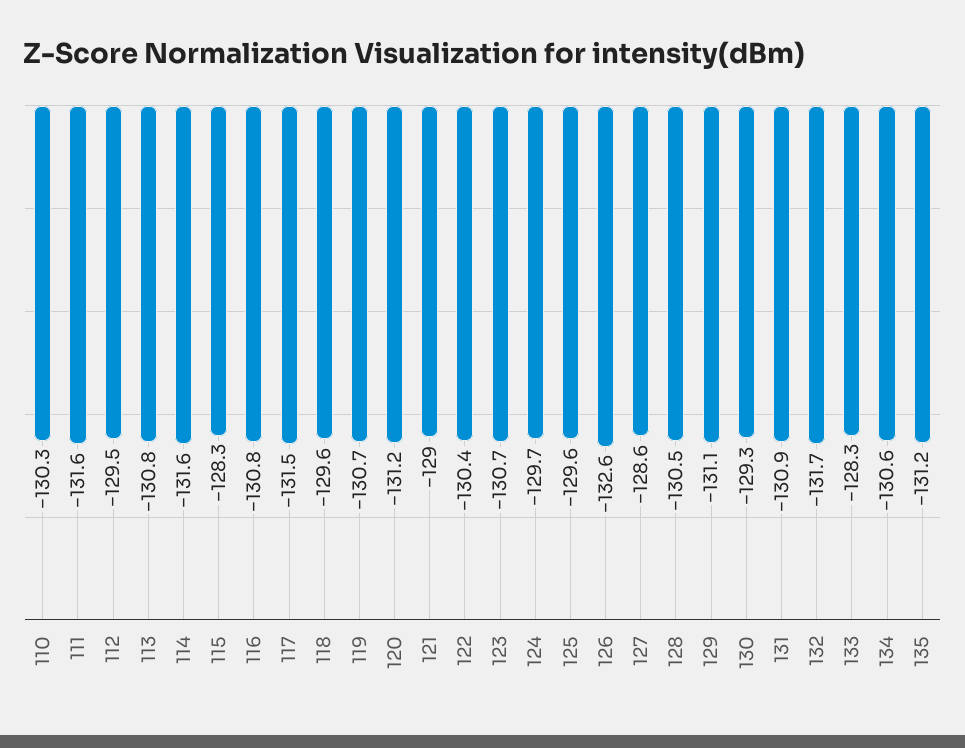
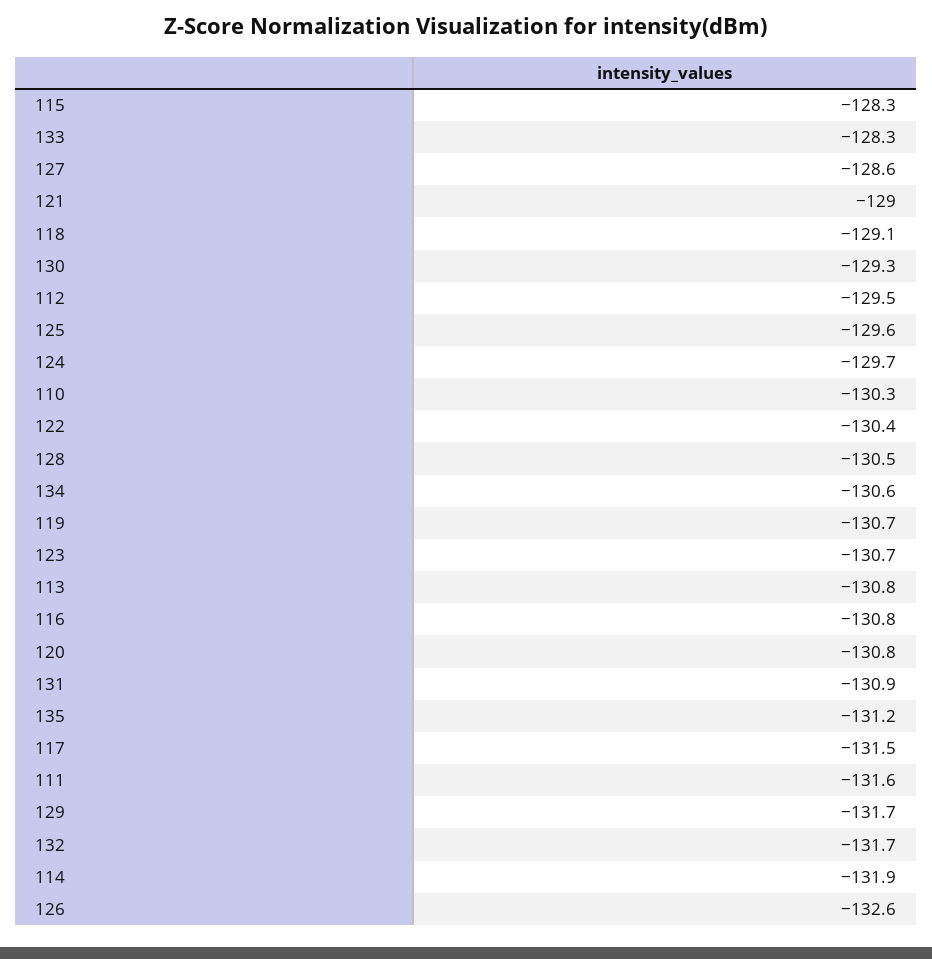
114: -131.6 -> -131.9
118: -129.6 -> -129.1
120: -131.2 -> -130.8
129: -131.1 -> -131.7

